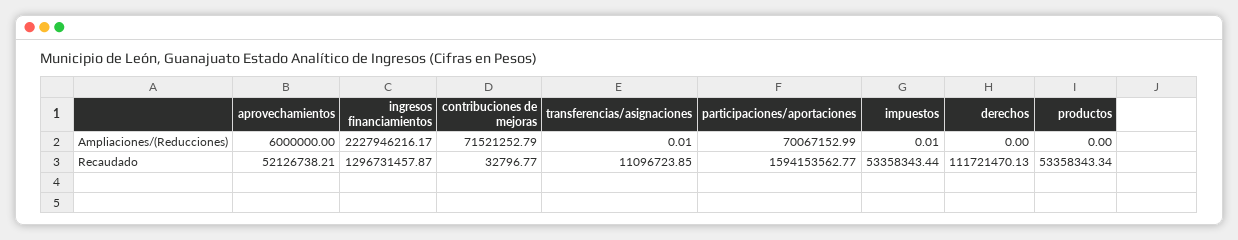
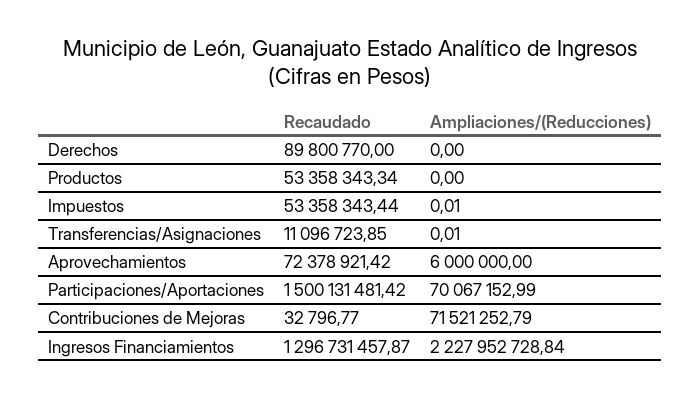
ingresos financiamientos, Ampliaciones/(Reducciones): 2227946216.17 -> 2227952728.84
aprovechamientos, Recaudado: 52126738.21 -> 72378921.42
participaciones/aportaciones, Recaudado: 1594153562.77 -> 1500131481.42
derechos, Recaudado: 111721470.13 -> 89800770

